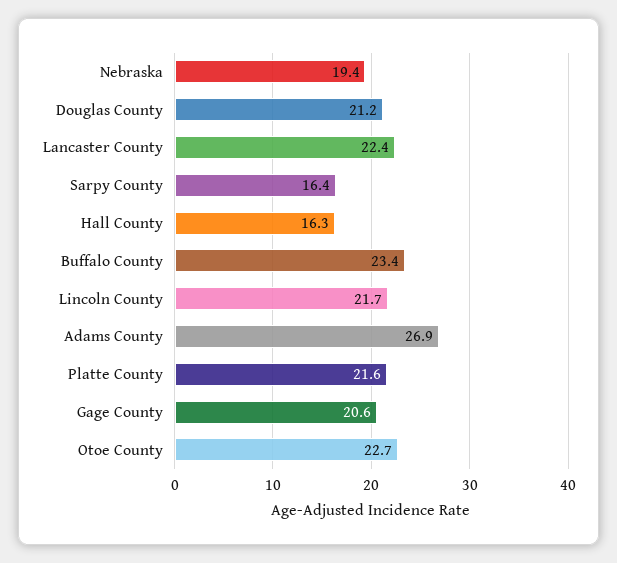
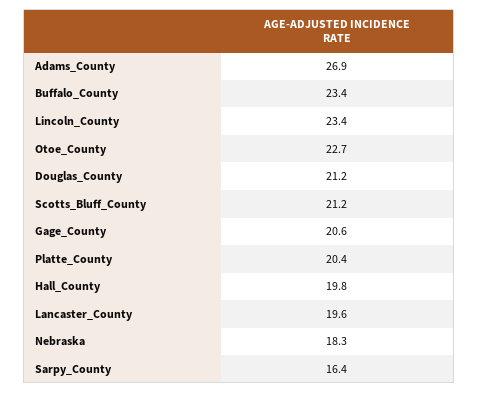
Nebraska: 19.4 -> 18.3
Lancaster County: 22.4 -> 19.6
Hall County: 16.3 -> 19.8
Lincoln County: 21.7 -> 23.4
Platte County: 21.6 -> 20.4
Scotts_Bluff_County: none -> 21.2

